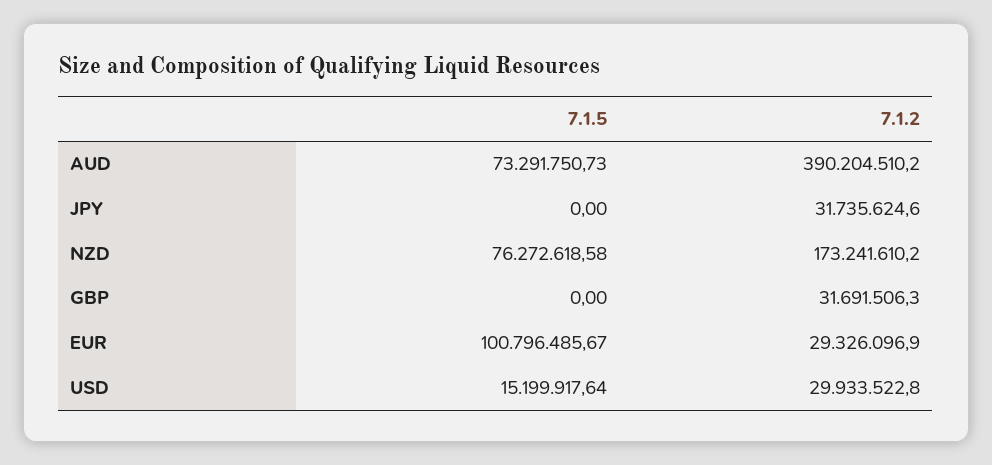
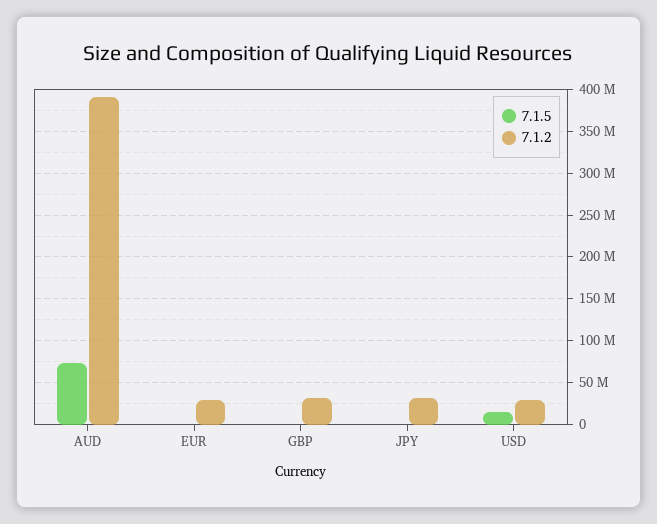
7.1.5, NZD: 76272618.58 -> none
7.1.2, NZD: 173241610.2 -> none
7.1.5, EUR: 100796485.67 -> 0

